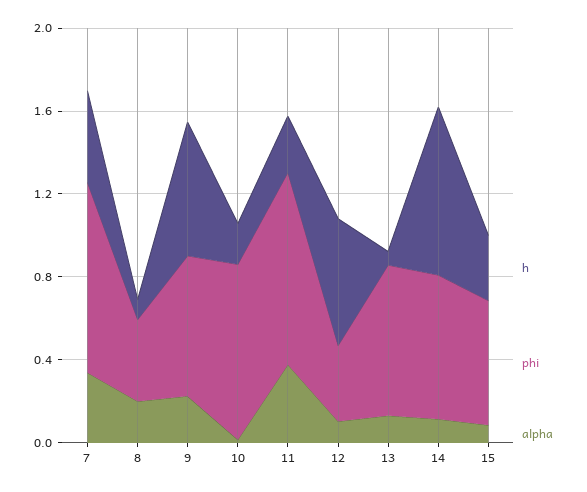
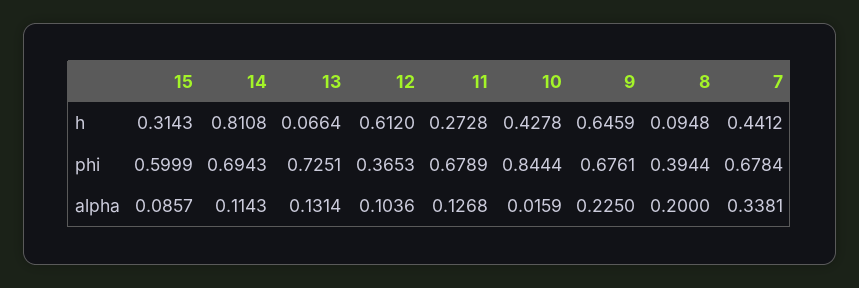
phi, 7: 0.9 -> 0.6784
h, 10: 0.2 -> 0.4278
phi, 11: 0.9 -> 0.6789
alpha, 11: 0.4 -> 0.1268

